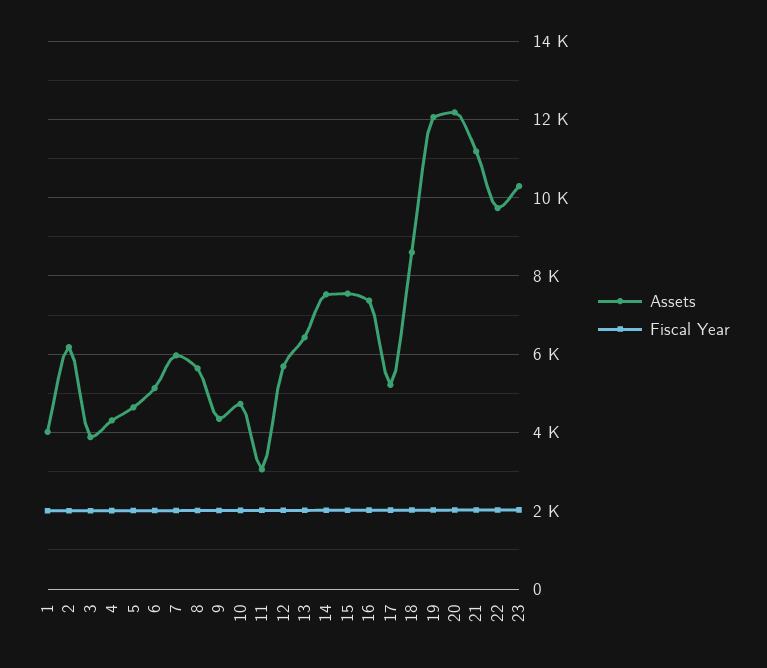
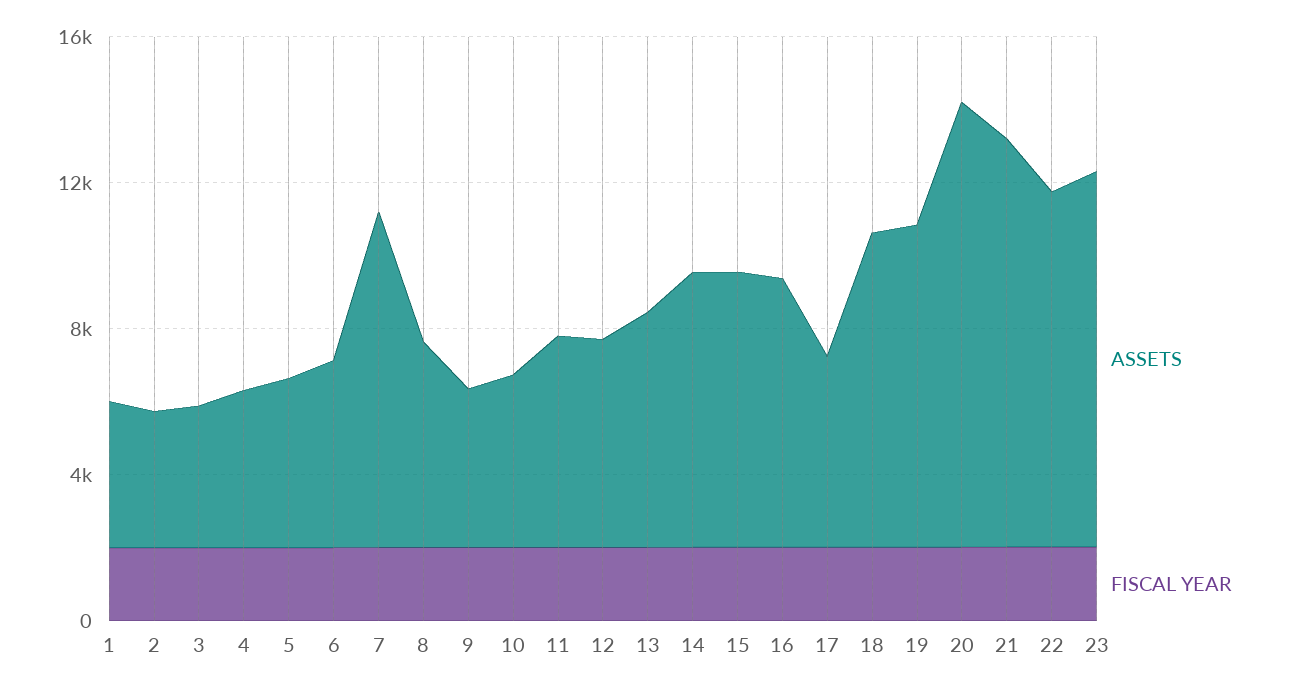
Assets, 2: 6200 -> 4000
Assets, 7: 6000 -> 9000
Assets, 11: 3000 -> 6000
Assets, 19: 12000 -> 9000

